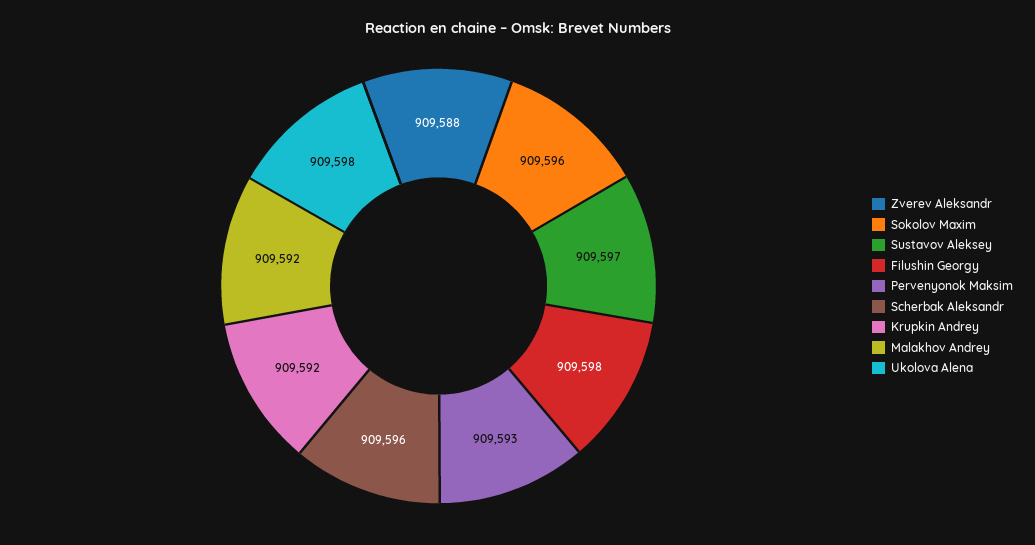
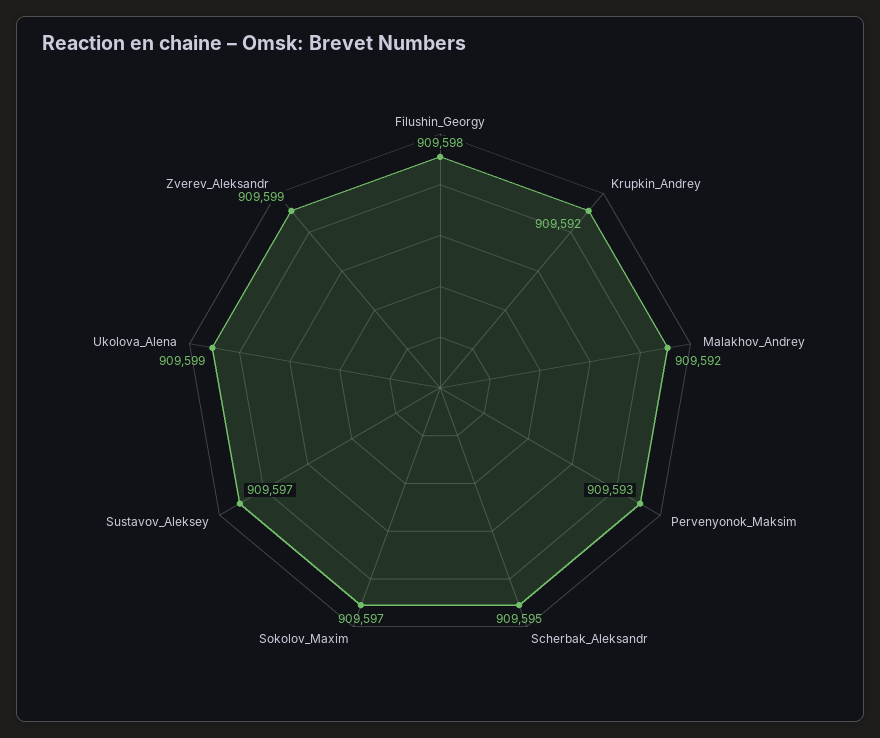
Zverev Aleksandr: 909588 -> 909599
Sokolov Maxim: 909596 -> 909597
Scherbak Aleksandr: 909596 -> 909595
Ukolova Alena: 909598 -> 909599

